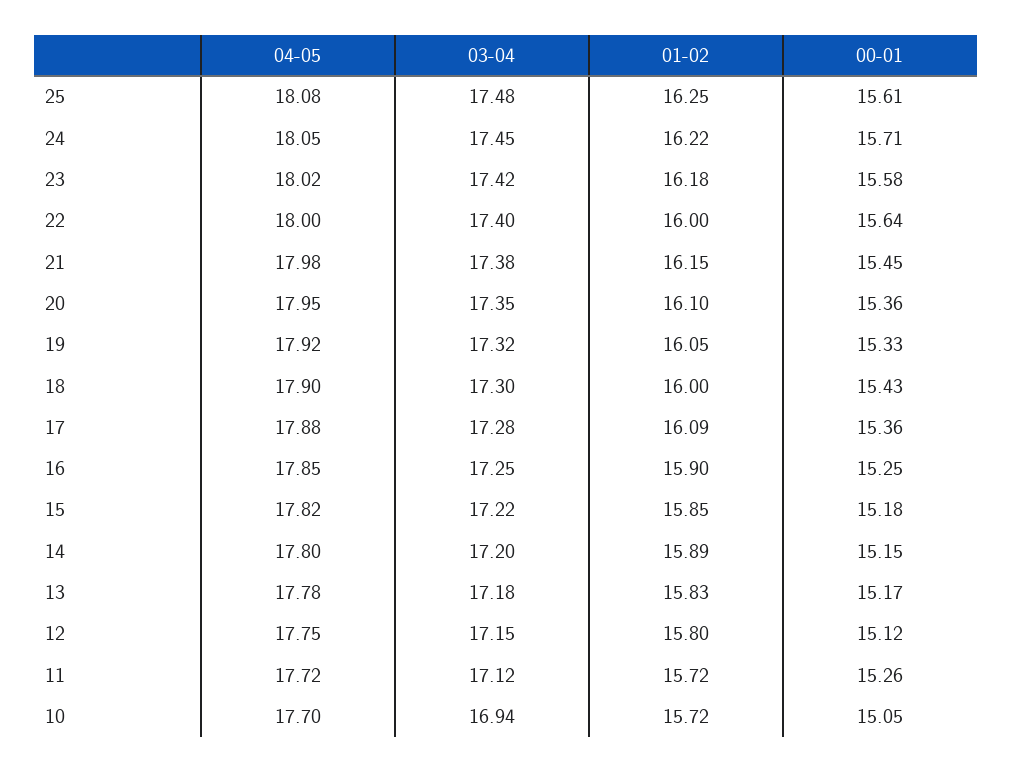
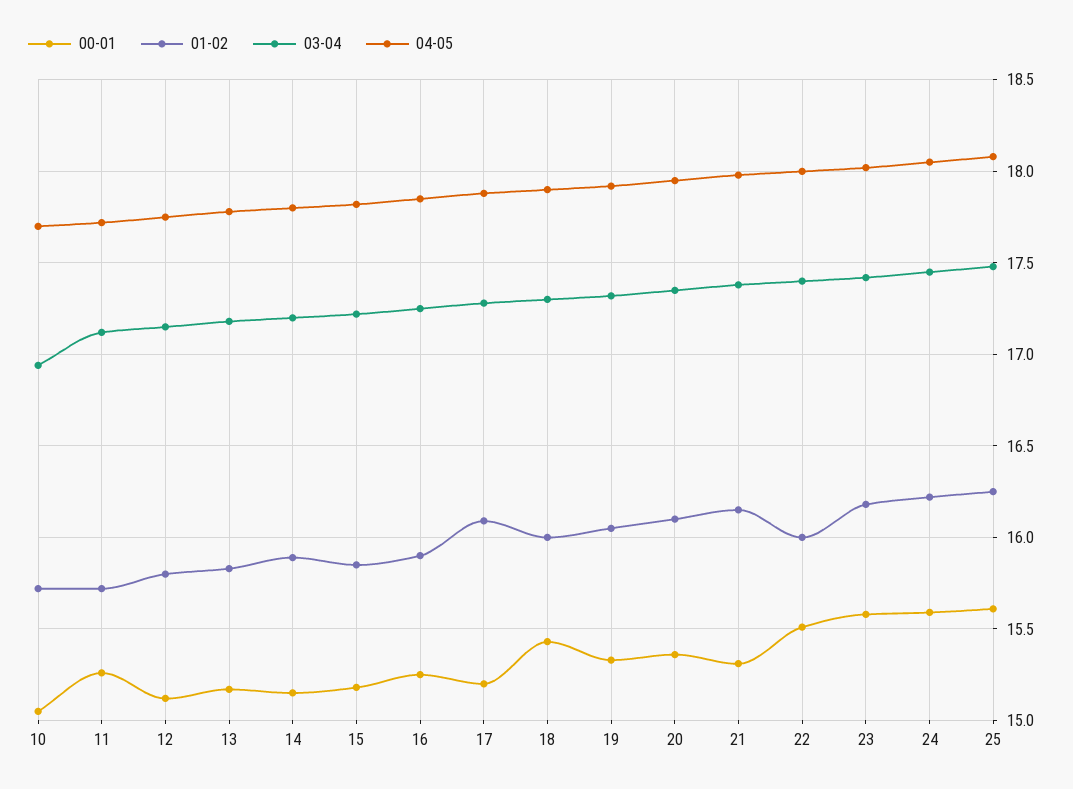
00-01, 24: 15.71 -> 15.6
00-01, 22: 15.64 -> 15.5
00-01, 21: 15.45 -> 15.3
00-01, 17: 15.36 -> 15.2

